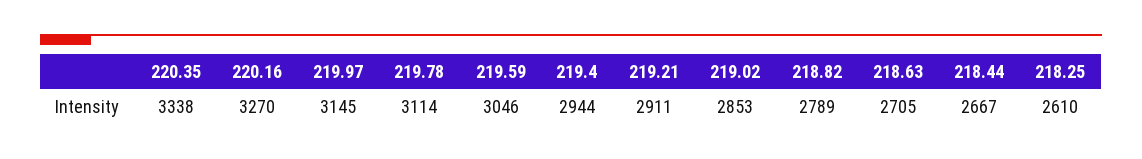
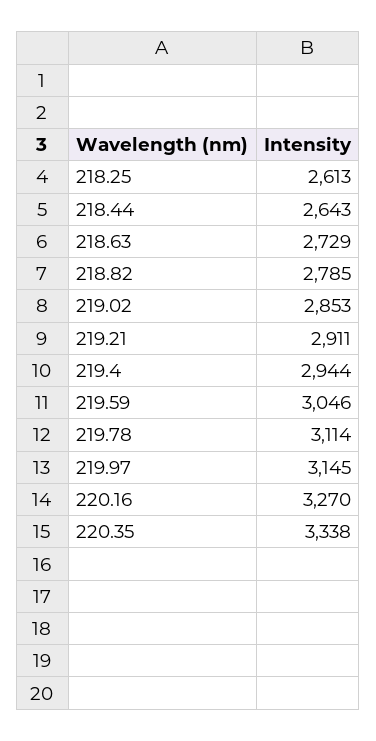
218.82: 2789 -> 2785
218.63: 2705 -> 2729
218.44: 2667 -> 2643
218.25: 2610 -> 2613

